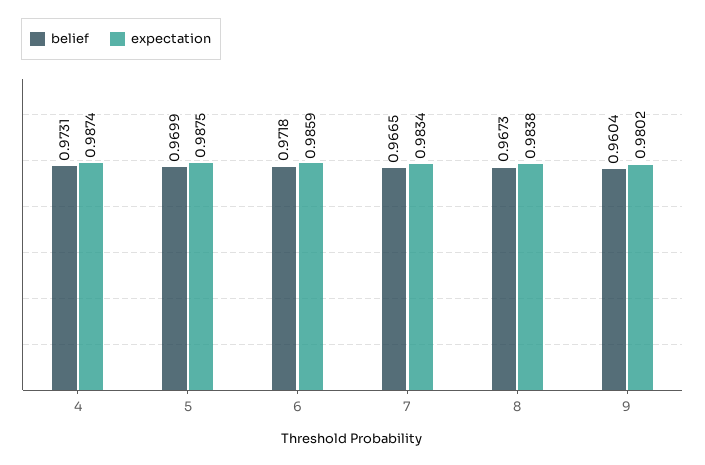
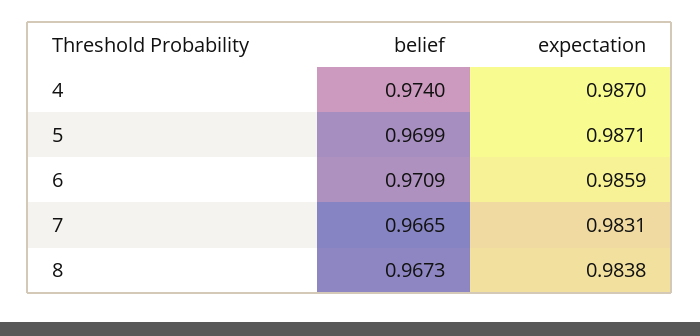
belief, 4: 0.9731 -> 0.974
expectation, 4: 0.9874 -> 0.987
expectation, 5: 0.9875 -> 0.9871
belief, 6: 0.9718 -> 0.9709
expectation, 7: 0.9834 -> 0.9831
belief, 9: 0.9604 -> none
expectation, 9: 0.9802 -> none

